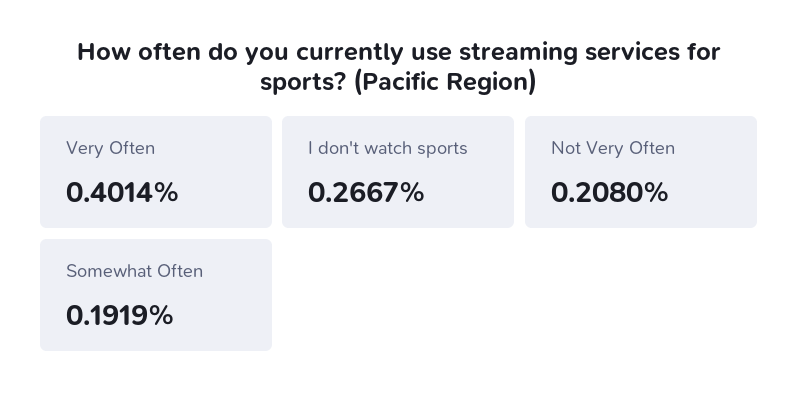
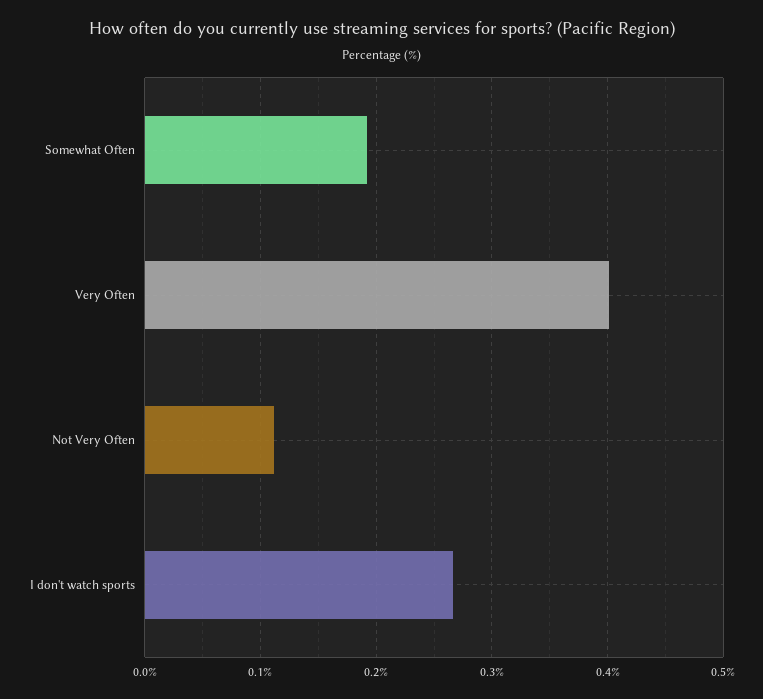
Not Very Often: 0.208 -> 0.11

